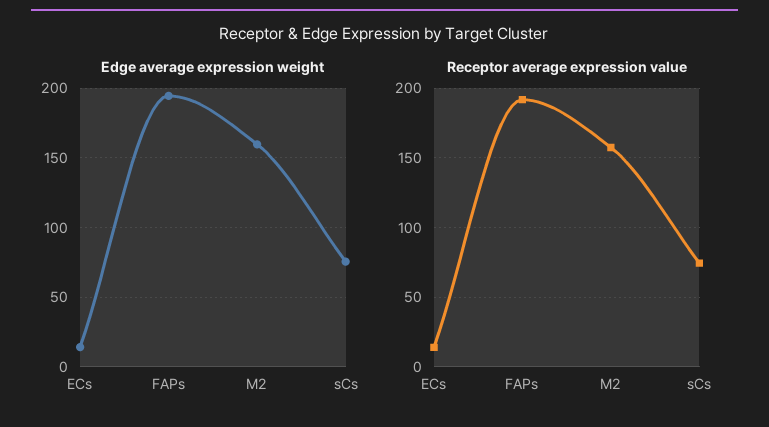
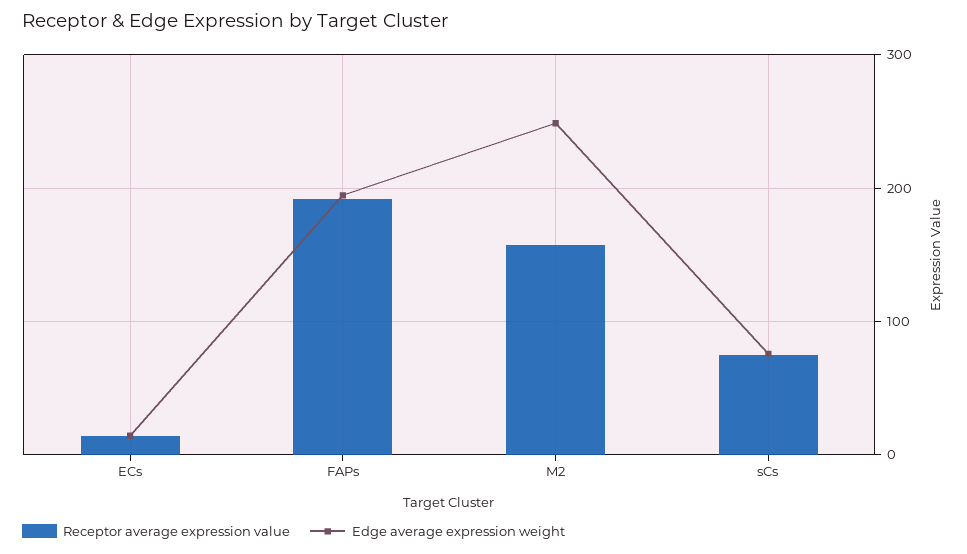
Edge average expression weight, M2: 160 -> 250

